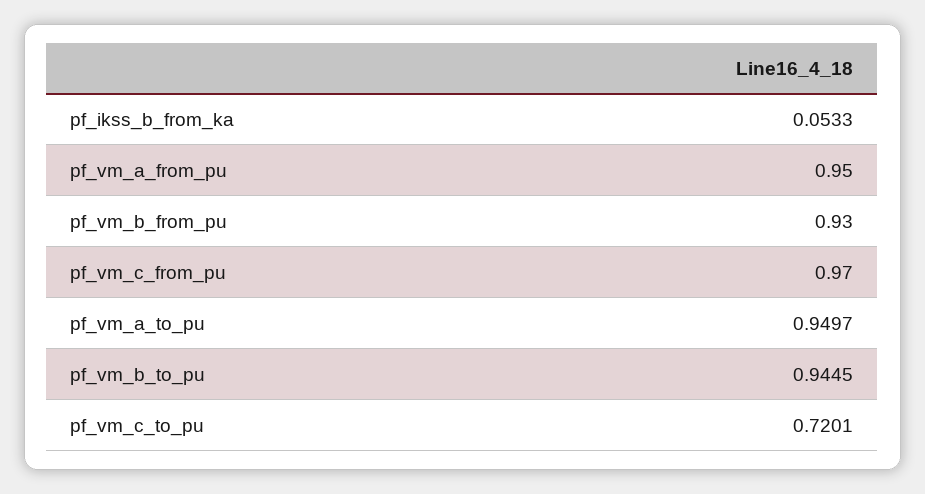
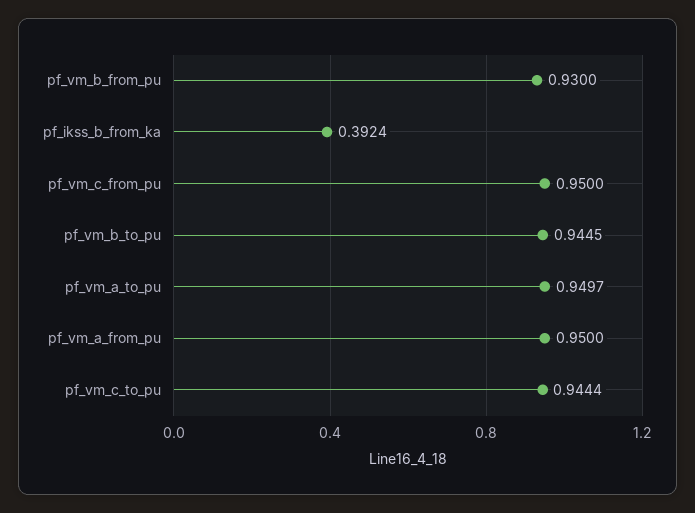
pf_ikss_b_from_ka: 0.0533 -> 0.3924
pf_vm_c_from_pu: 0.97 -> 0.95
pf_vm_c_to_pu: 0.7201 -> 0.9444

